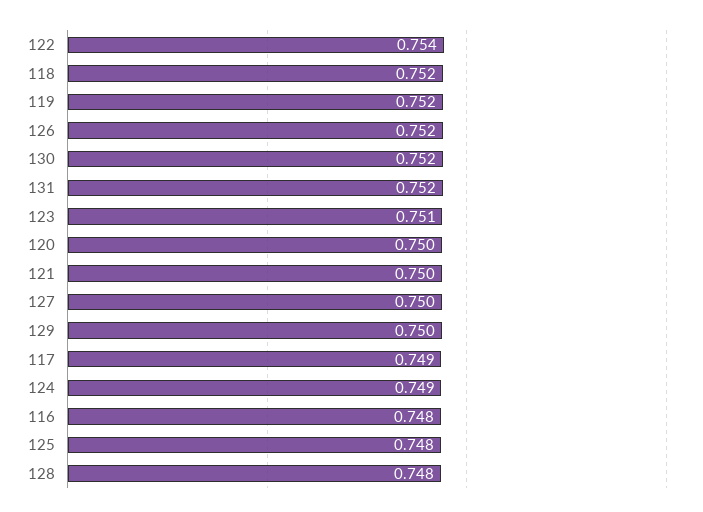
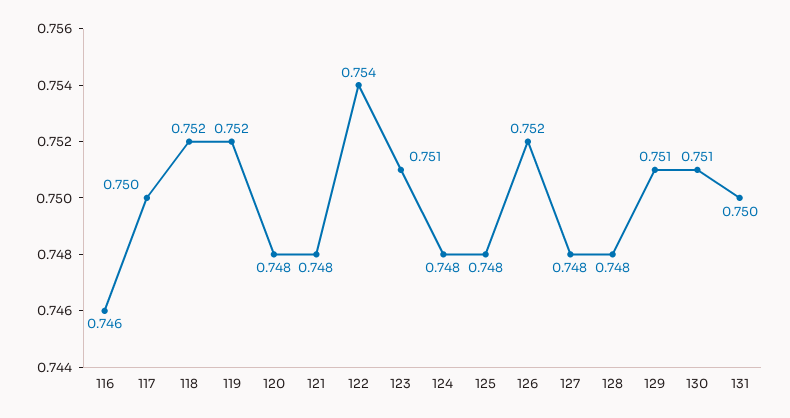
130: 0.752 -> 0.751
131: 0.752 -> 0.75
120: 0.75 -> 0.748
121: 0.75 -> 0.748
127: 0.75 -> 0.748
129: 0.75 -> 0.751
117: 0.749 -> 0.75
124: 0.749 -> 0.748
116: 0.748 -> 0.746

